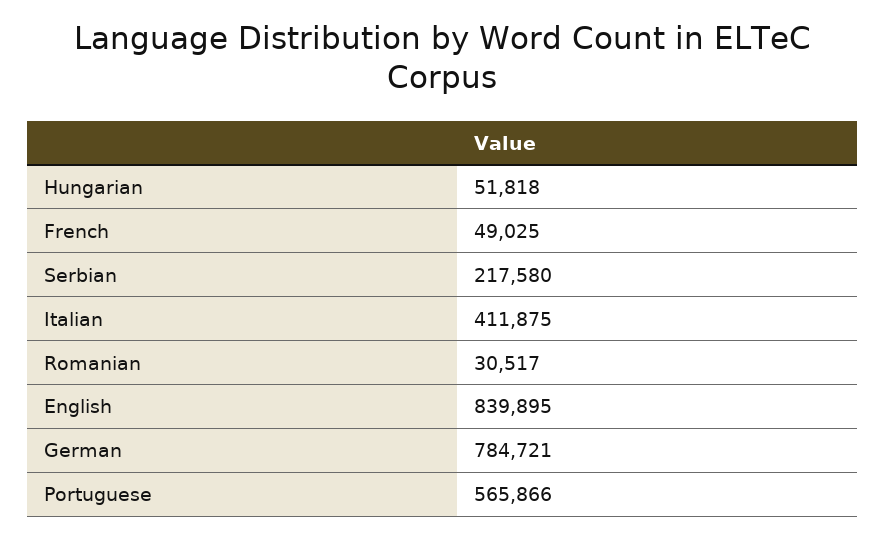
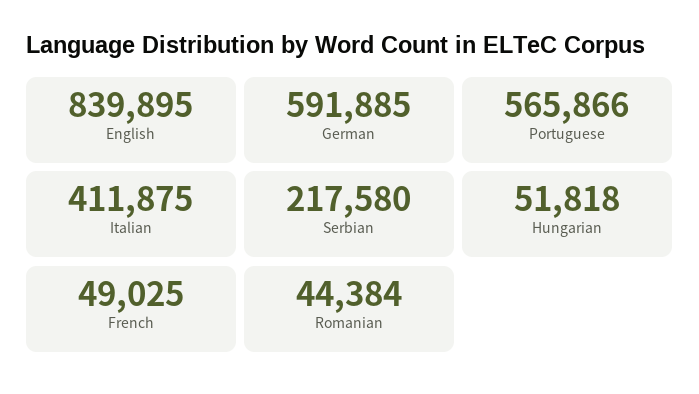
Romanian: 30517 -> 44384
German: 784721 -> 591885

